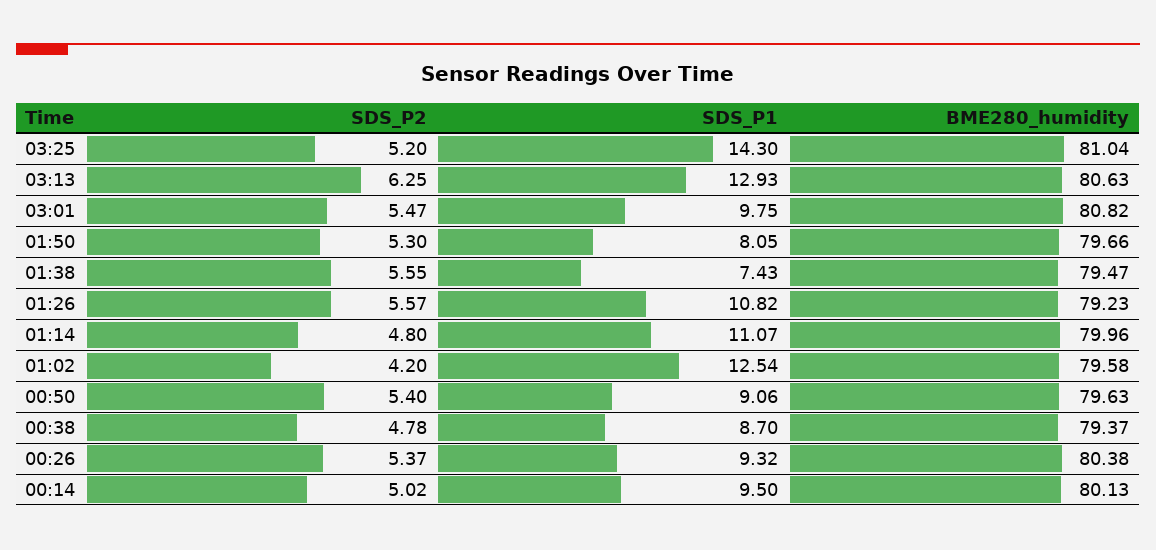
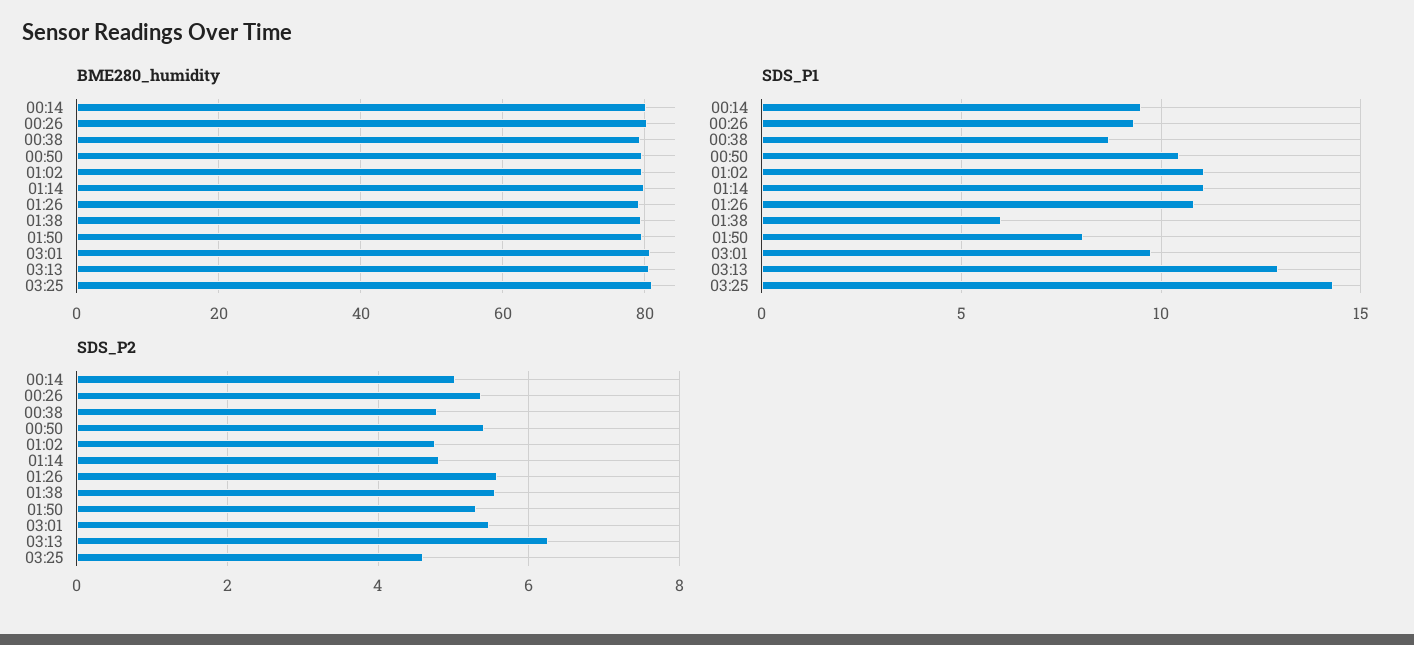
SDS_P2, 03:25: 5.2 -> 4.6
SDS_P1, 01:38: 7.43 -> 6
SDS_P2, 01:02: 4.2 -> 4.8
SDS_P1, 01:02: 12.54 -> 11
SDS_P1, 00:50: 9.06 -> 10.5

